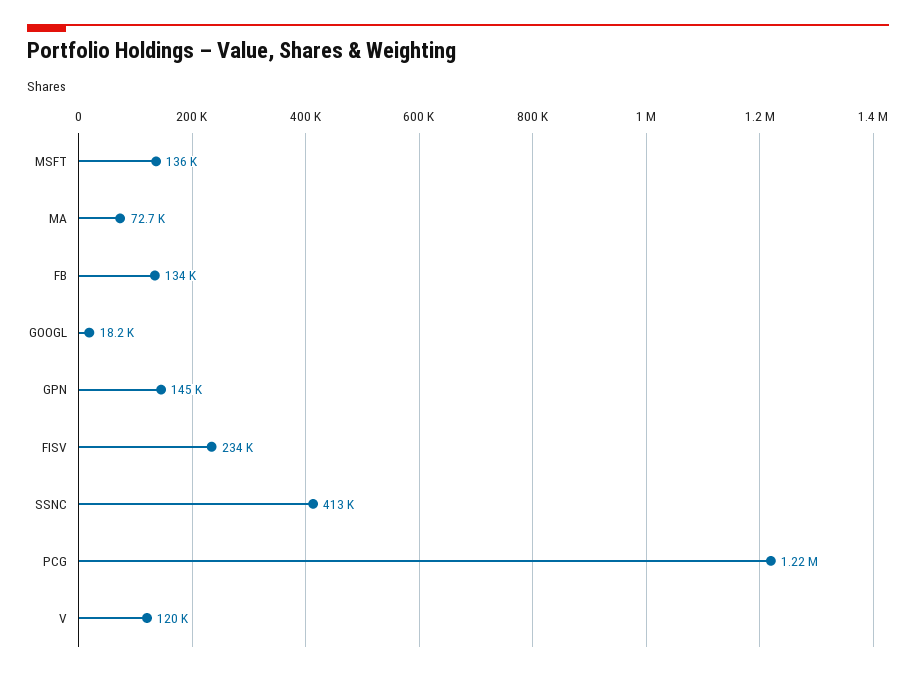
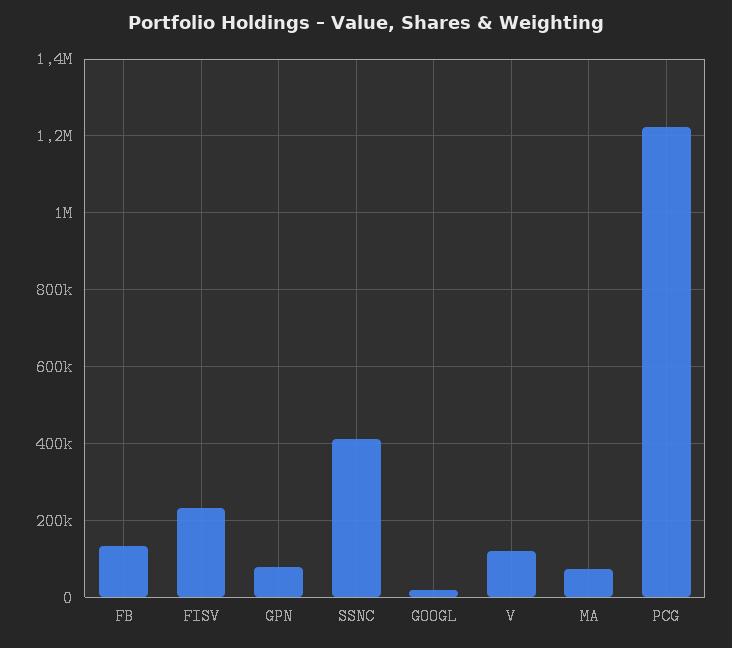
MSFT: 136000 -> none
GPN: 145000 -> 80000

